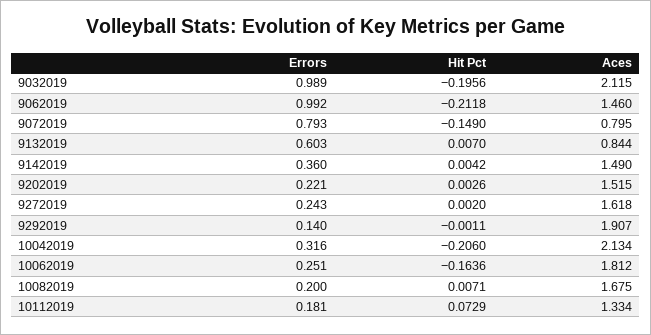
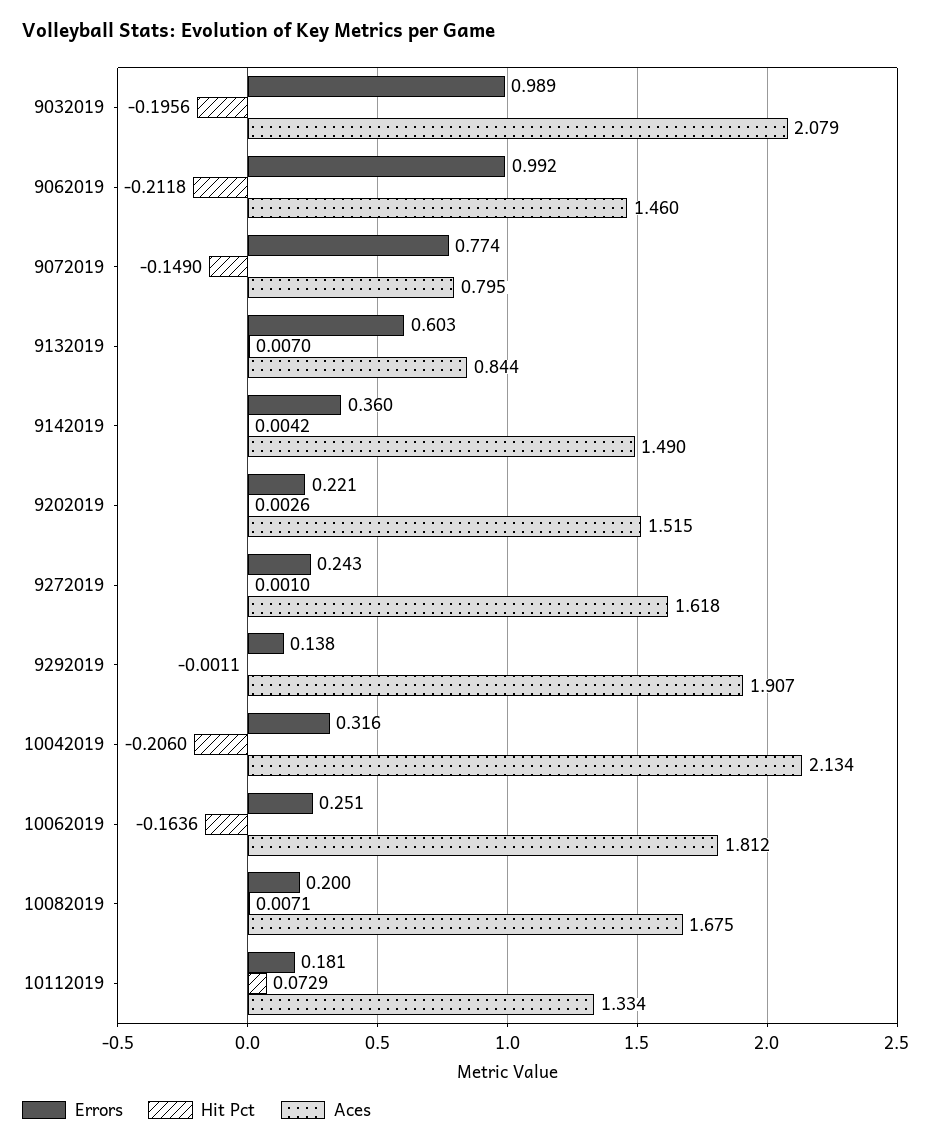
Aces, 9032019: 2.115 -> 2.079
Errors, 9072019: 0.793 -> 0.774
Hit Pct, 9272019: 0.002 -> 0.001
Errors, 9292019: 0.14 -> 0.138

